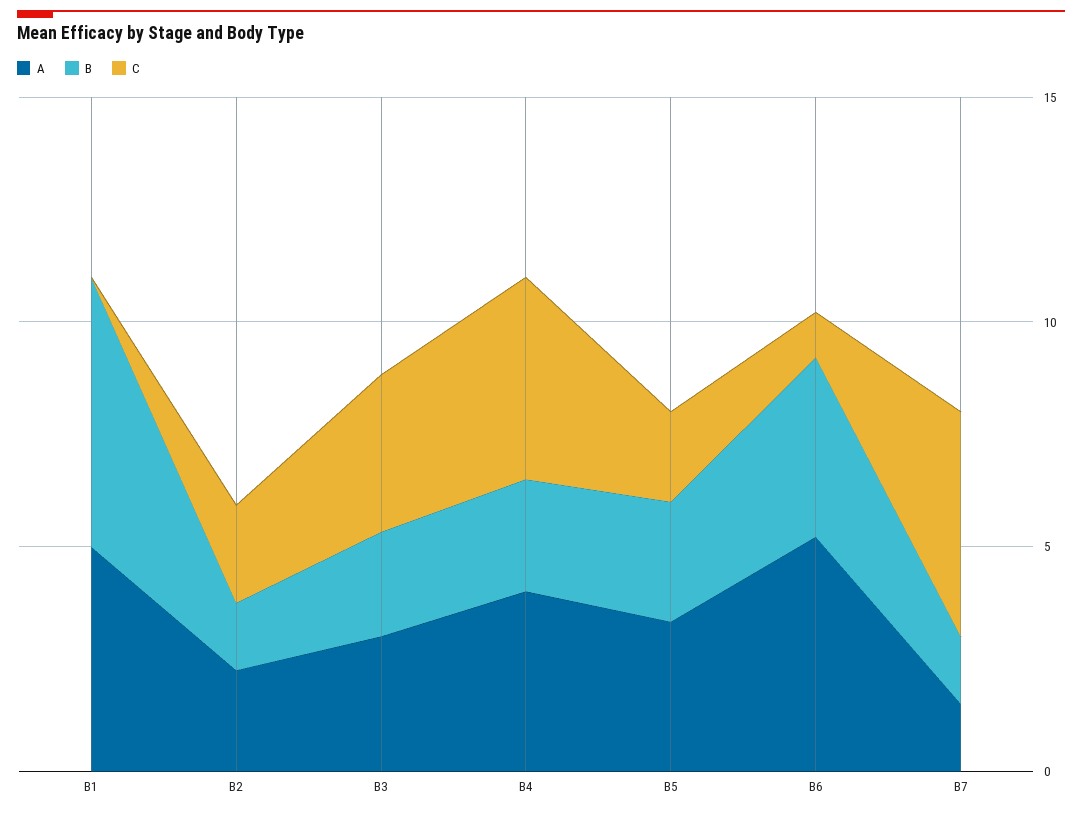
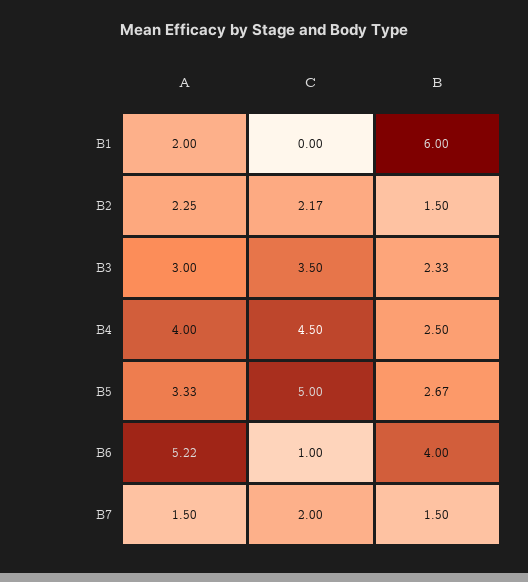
A, B1: 5 -> 2
C, B5: 2 -> 5
C, B7: 5 -> 2

